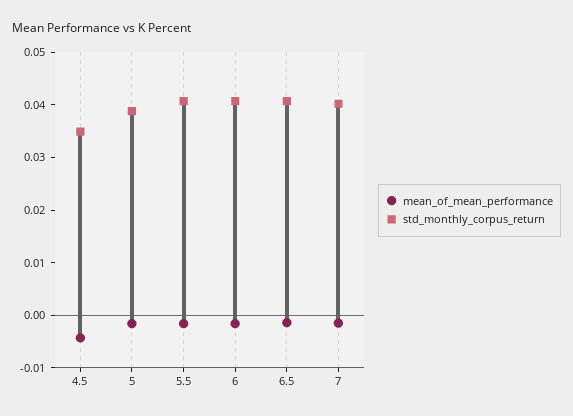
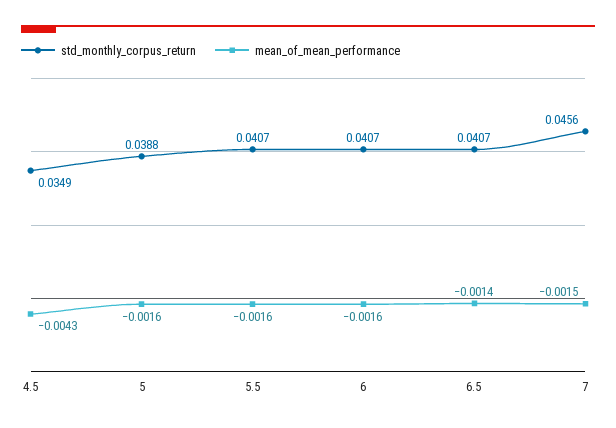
std_monthly_corpus_return, 7: 0.04 -> 0.0456

